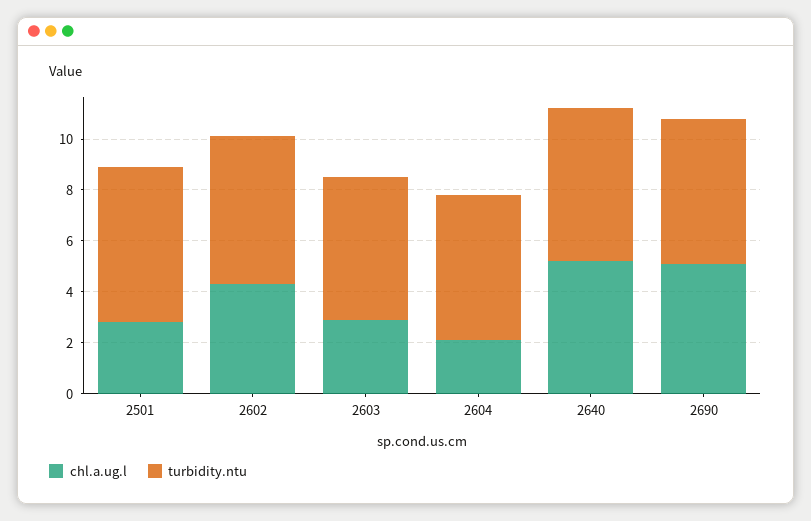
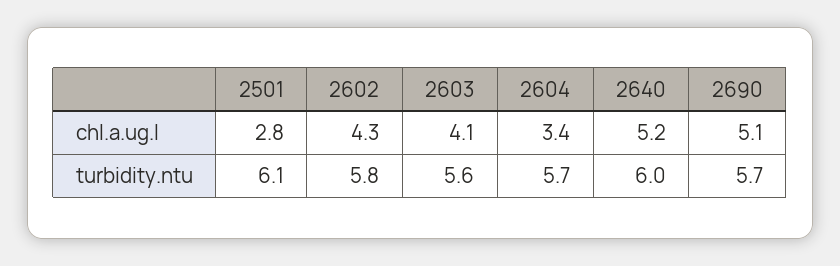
chl.a.ug.l, 2603: 3 -> 4.1
chl.a.ug.l, 2604: 2 -> 3.4

